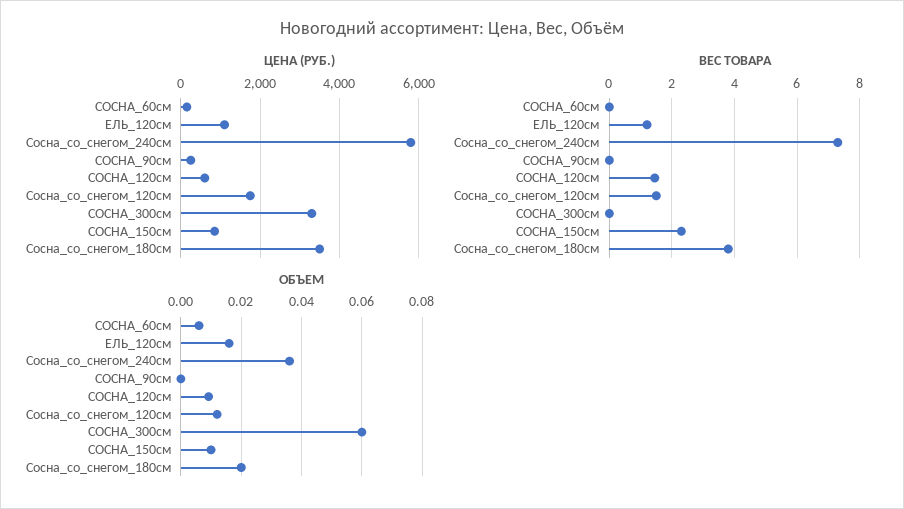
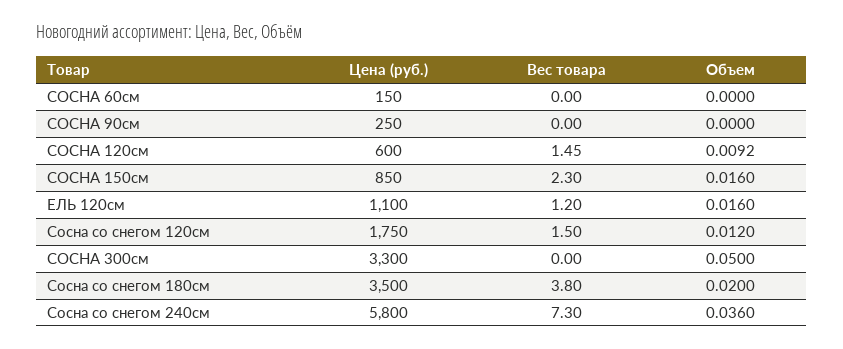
ОБЪЕМ, СОСНА_60см: 0.006 -> 0
ОБЪЕМ, СОСНА_300см: 0.06 -> 0.05
ОБЪЕМ, СОСНА_150см: 0.01 -> 0.016

